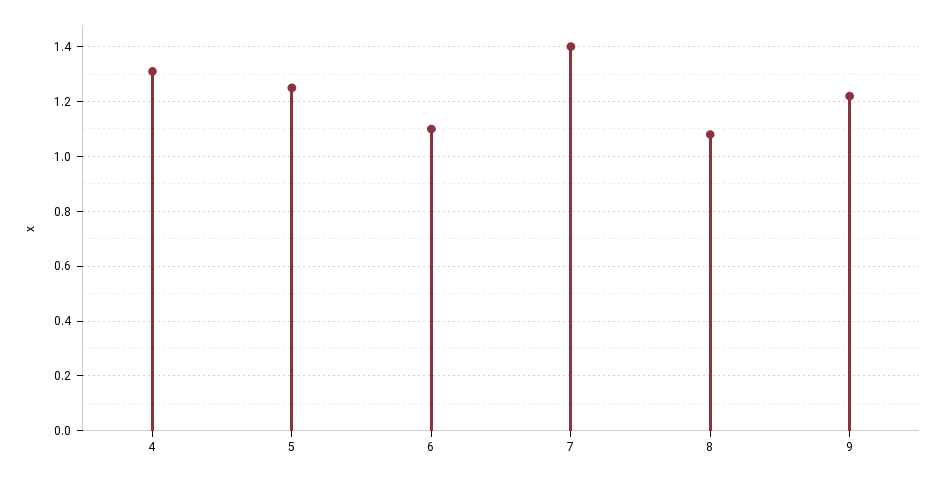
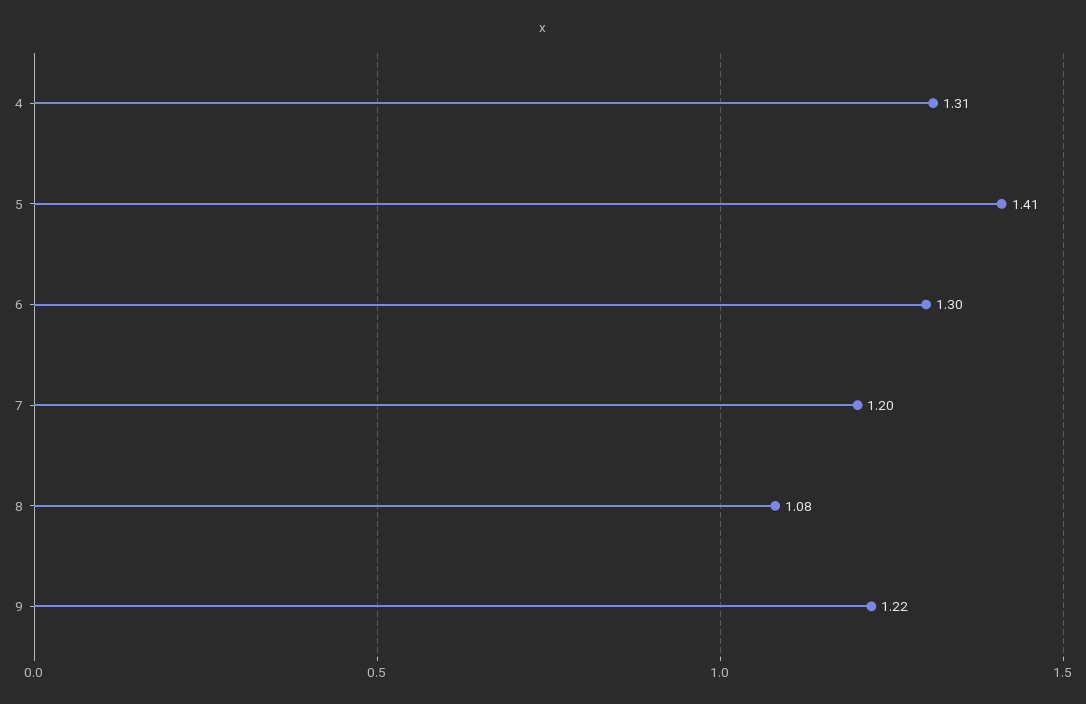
5: 1.25 -> 1.41
6: 1.1 -> 1.3
7: 1.4 -> 1.2

